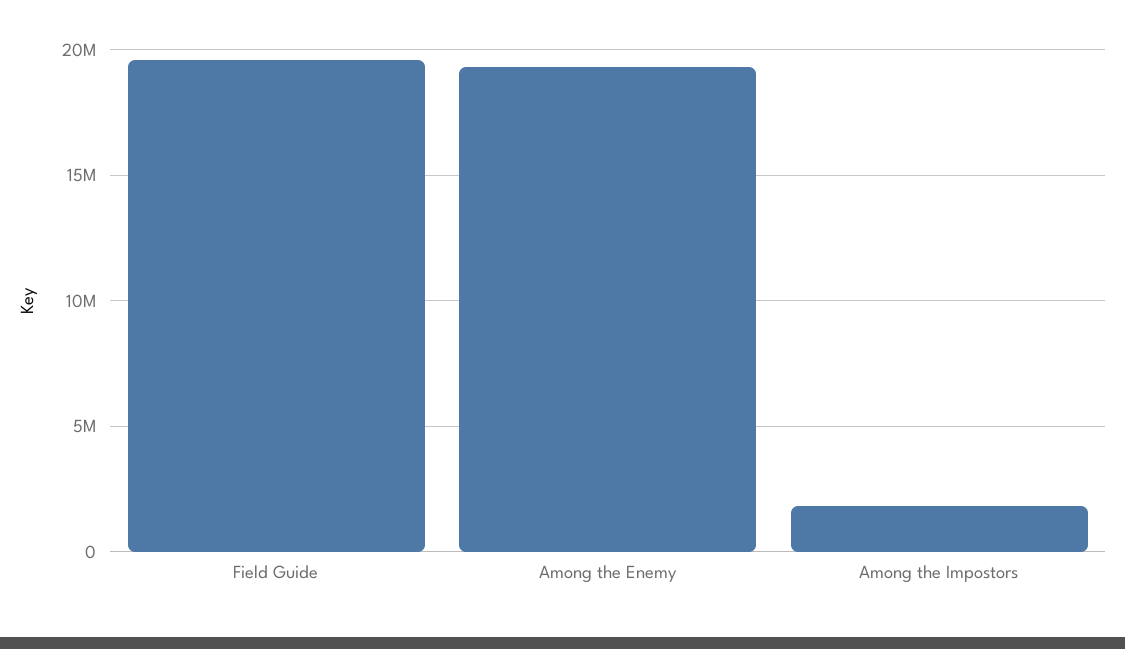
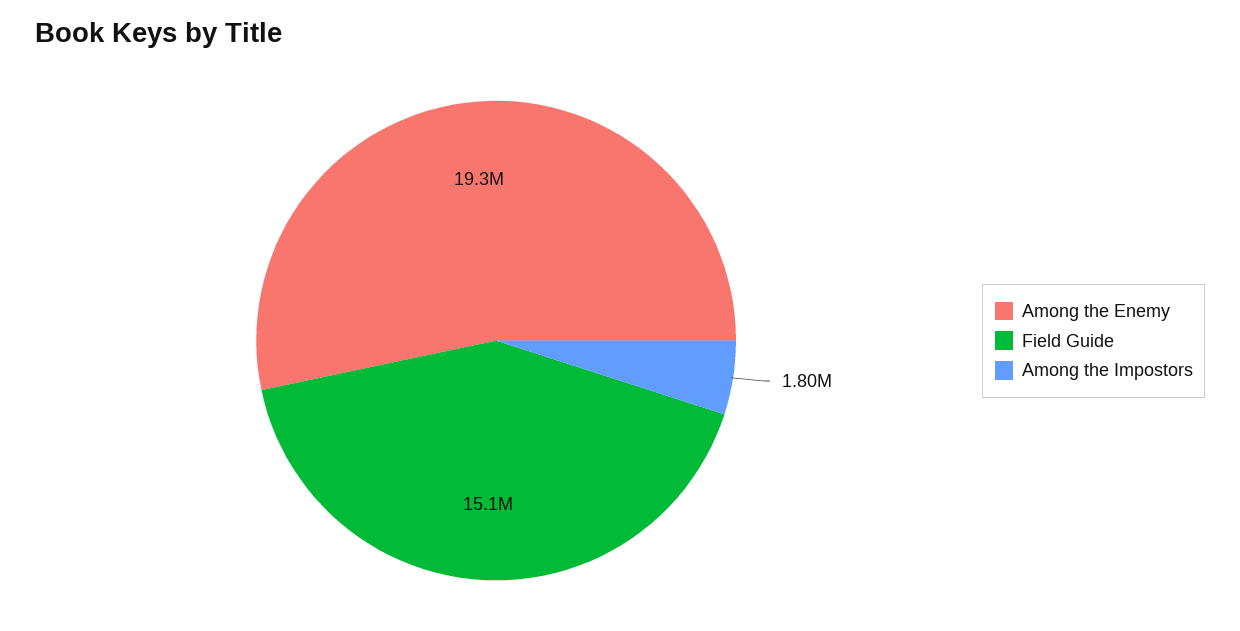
Field Guide: 19500000 -> 15100000

